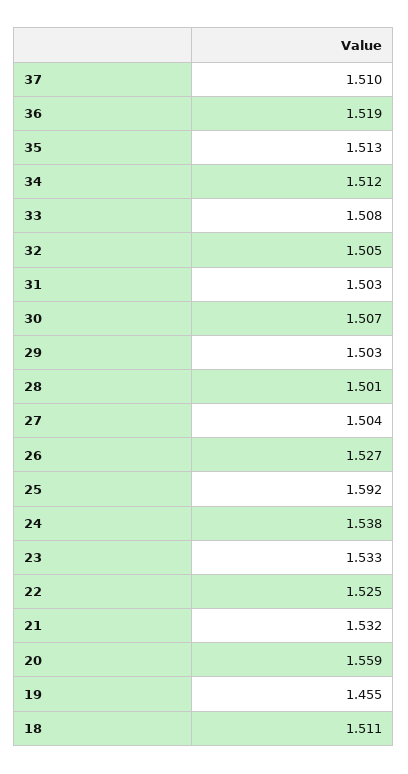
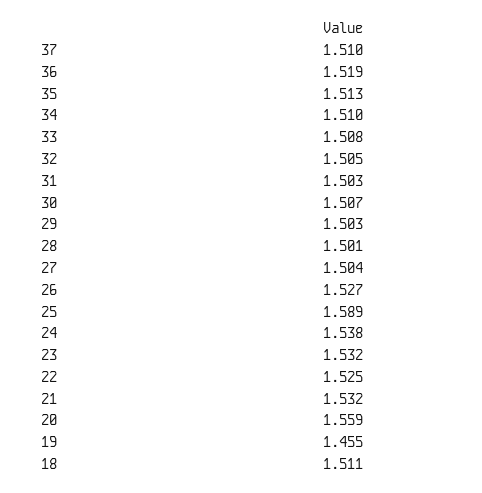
34: 1.512 -> 1.51
25: 1.592 -> 1.589
23: 1.533 -> 1.532

